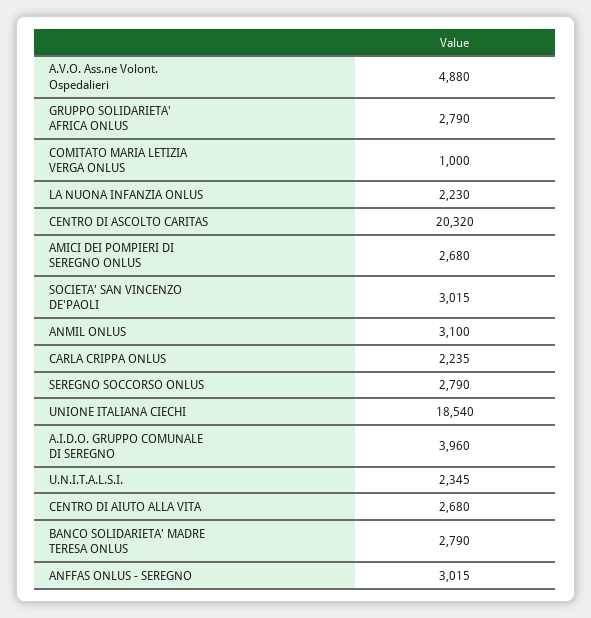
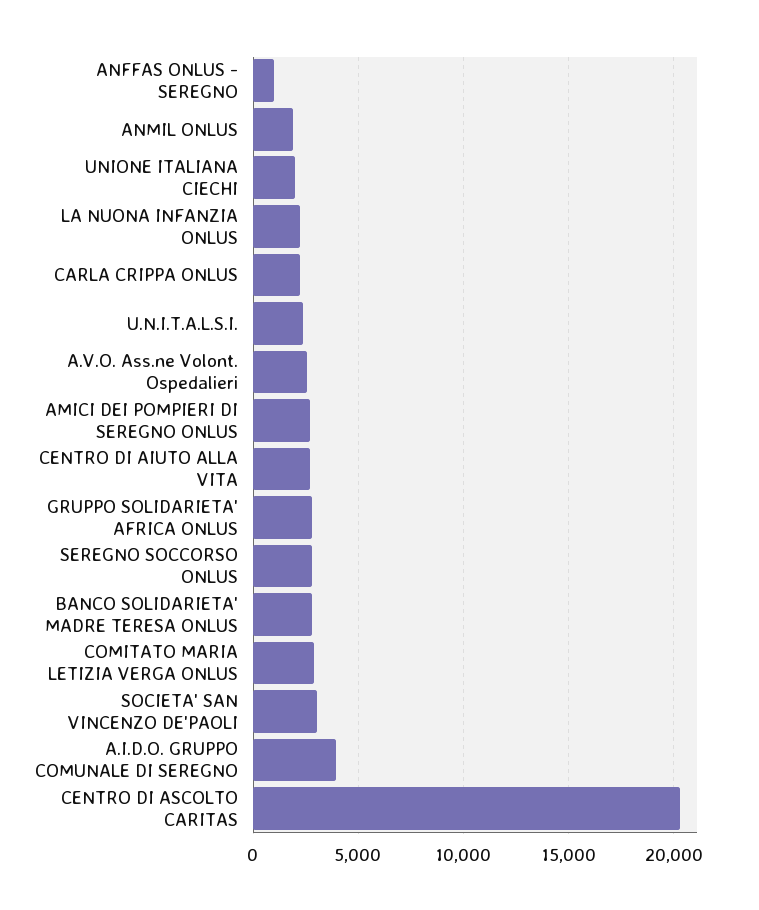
A.V.O. Ass.ne Volont. Ospedalieri: 4880 -> 2500
COMITATO MARIA LETIZIA VERGA ONLUS: 1000 -> 3000
ANMIL ONLUS: 3100 -> 2000
UNIONE ITALIANA CIECHI: 18540 -> 2000
ANFFAS ONLUS - SEREGNO: 3015 -> 1000

